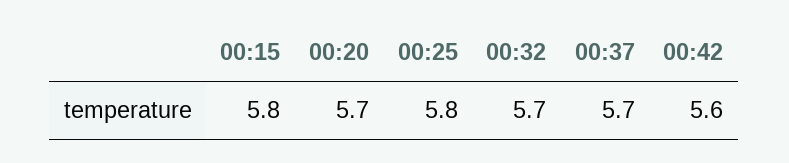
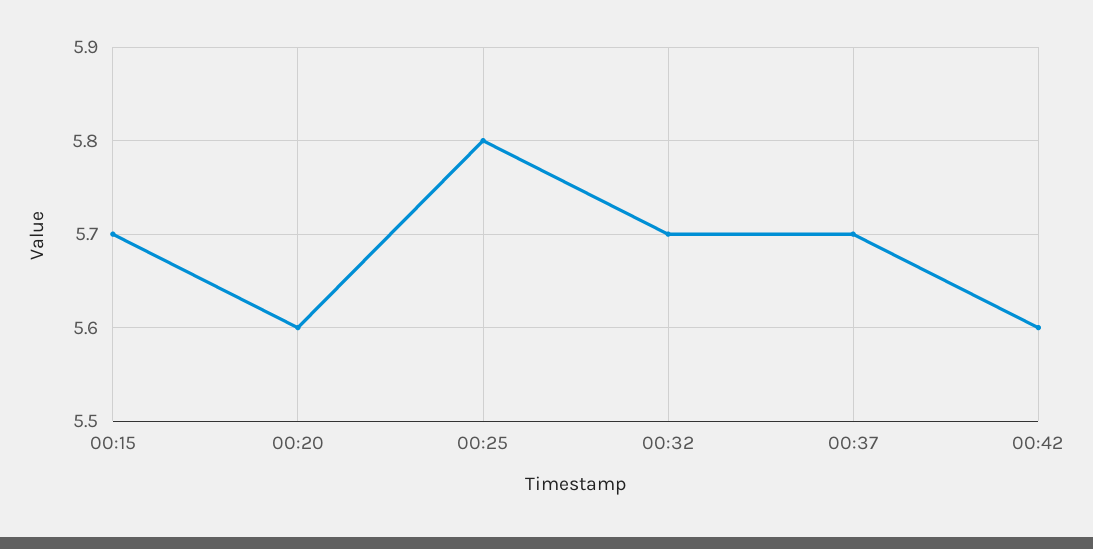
00:15: 5.8 -> 5.7
00:20: 5.7 -> 5.6

